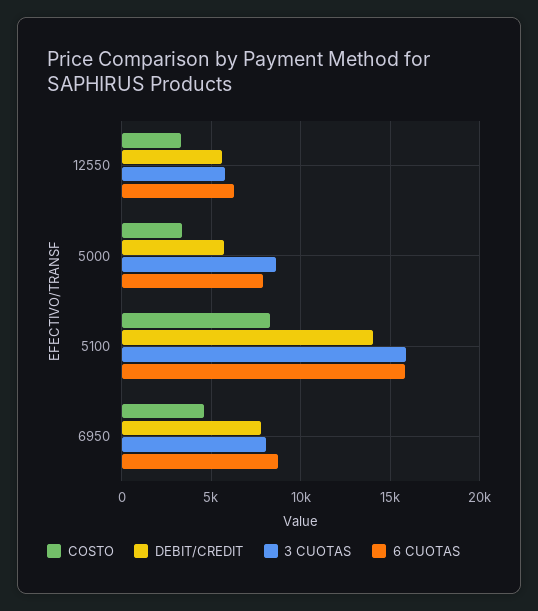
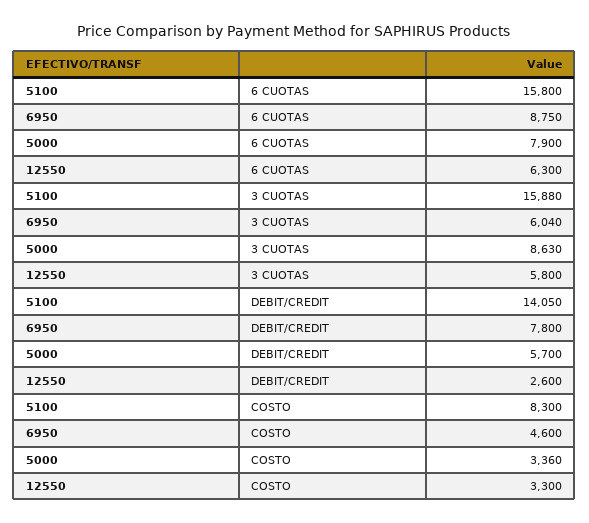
DEBIT/CREDIT, 12550: 5500 -> 2600
3 CUOTAS, 6950: 8000 -> 6040

